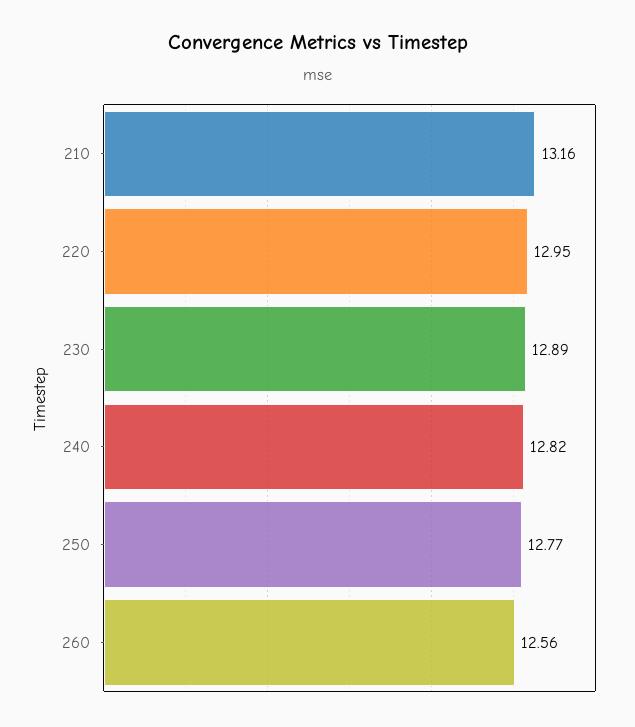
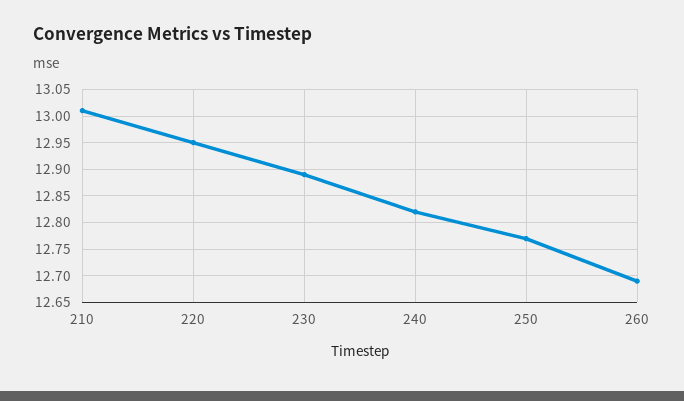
210: 13.16 -> 13
260: 12.56 -> 12.7

